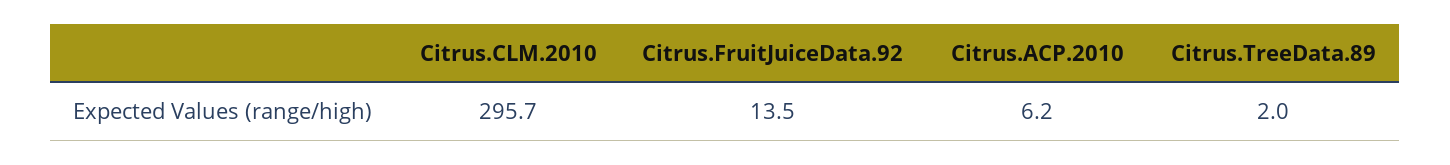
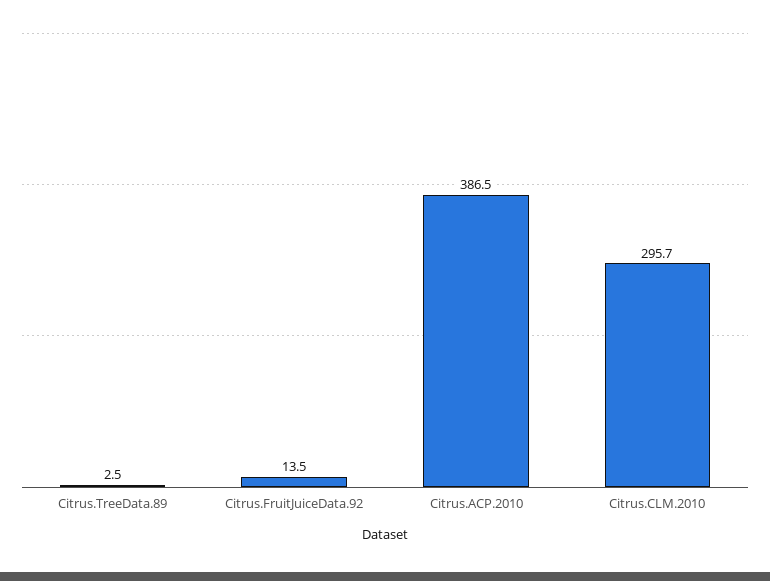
Citrus.ACP.2010: 6.2 -> 386.5
Citrus.TreeData.89: 2 -> 2.5

